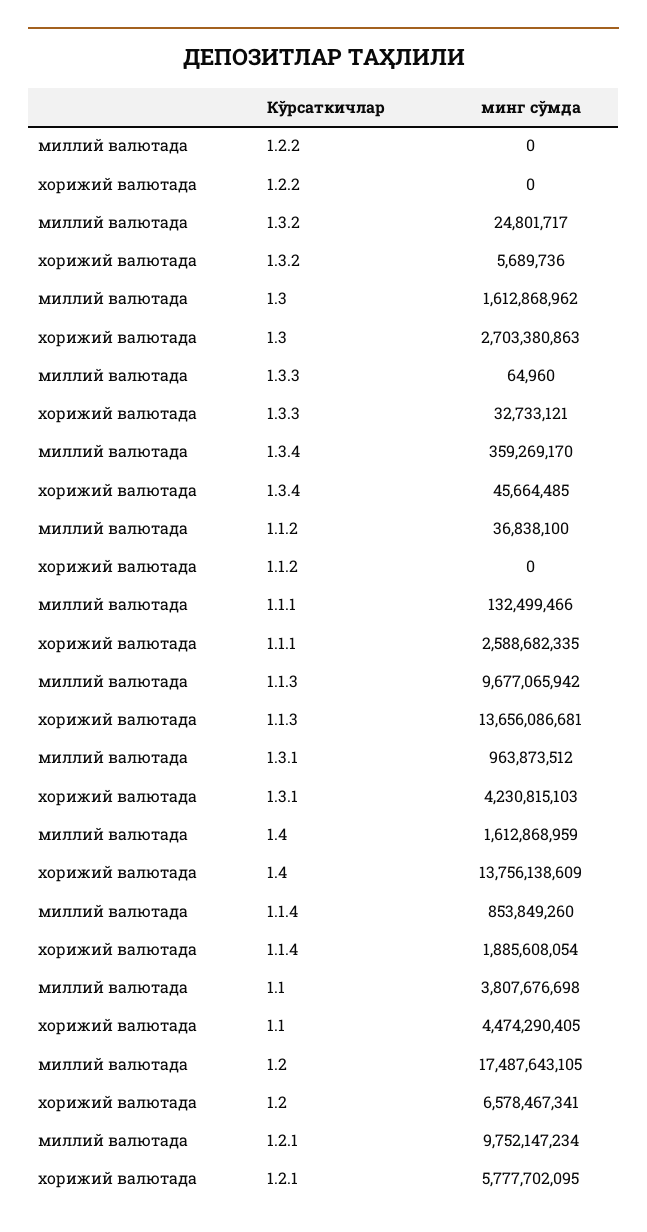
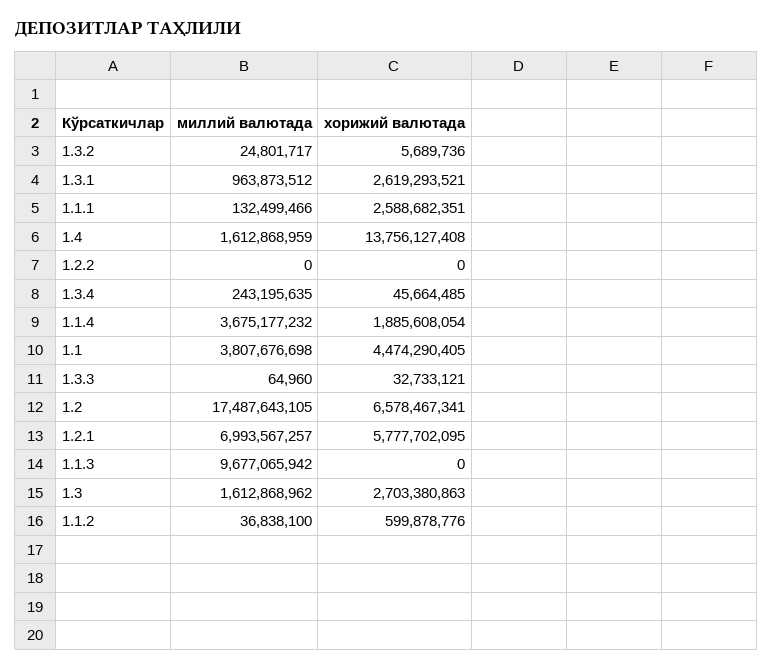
миллий валютада, 1.3.4: 359269170 -> 243195635
хорижий валютада, 1.1.2: 0 -> 599878776
хорижий валютада, 1.1.1: 2588682335 -> 2588682351
хорижий валютада, 1.1.3: 13656086681 -> 0
хорижий валютада, 1.3.1: 4230815103 -> 2619293521
хорижий валютада, 1.4: 13756138609 -> 13756127408
миллий валютада, 1.1.4: 853849260 -> 3675177232
миллий валютада, 1.2.1: 9752147234 -> 6993567257

